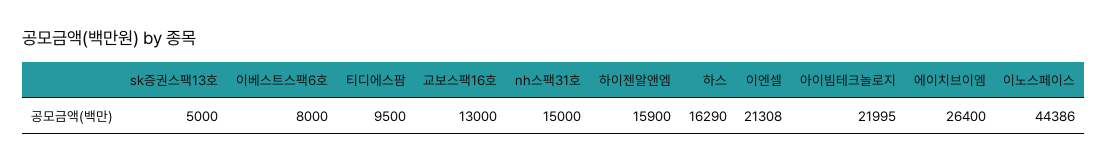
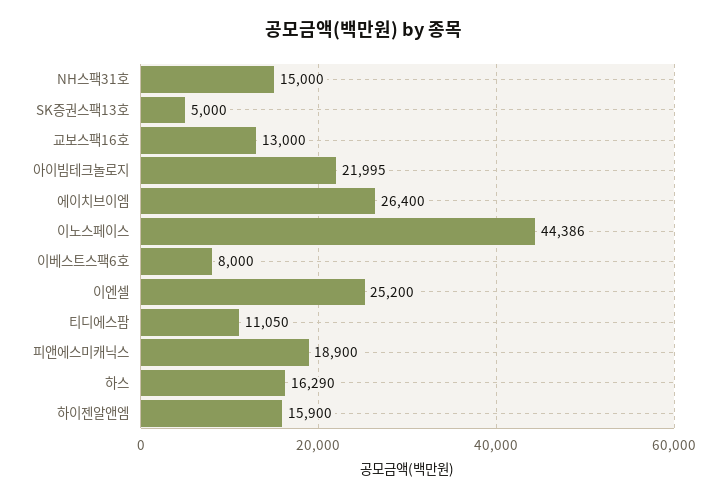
티디에스팜: 9500 -> 11050
이엔셀: 21308 -> 25200
피앤에스미캐닉스: none -> 18900

